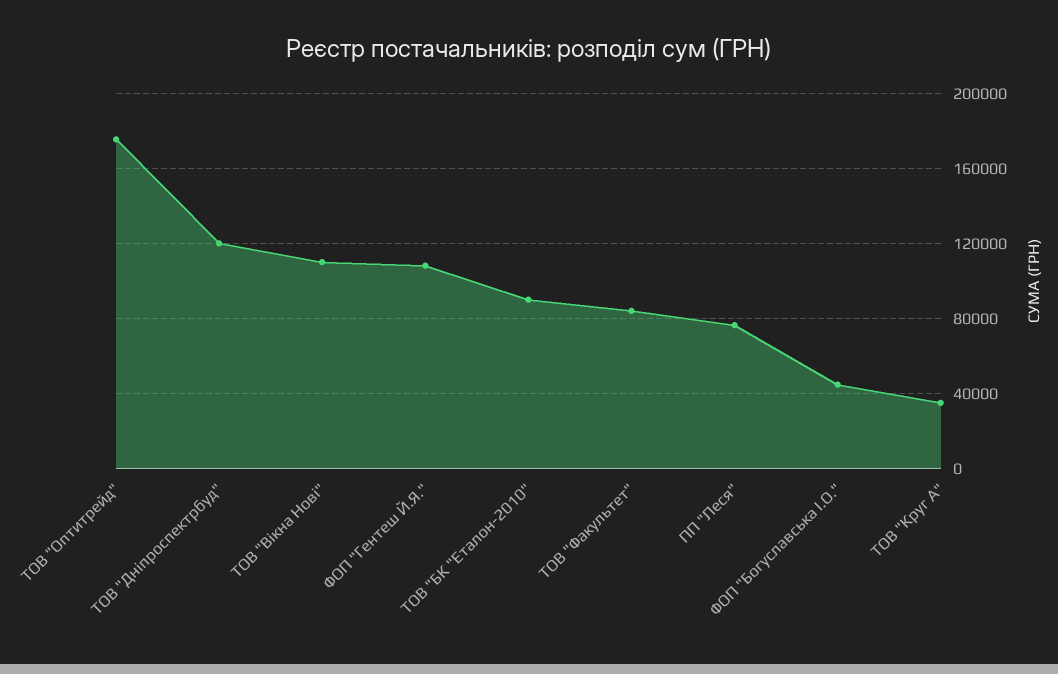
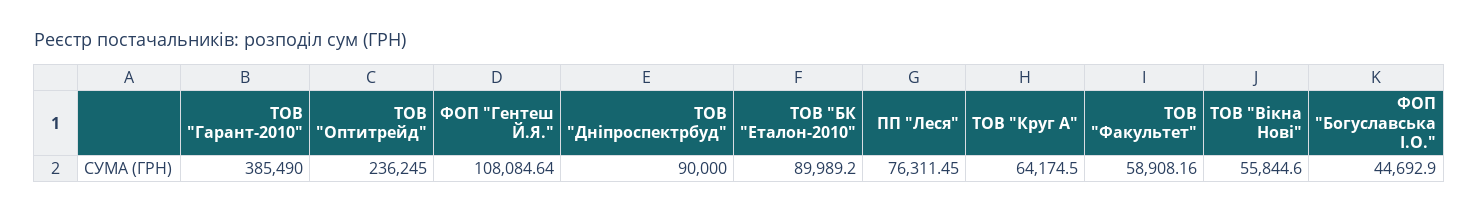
ТОВ "Оптитрейд": 175000 -> 236245
ТОВ "Дніпроспектрбуд": 120000 -> 90000
ТОВ "Вікна Нові": 110000 -> 55844.6
ТОВ "Факультет": 85000 -> 58908.16
ТОВ "Круг А": 35000 -> 64174.5
ТОВ "Гарант-2010": none -> 385490

